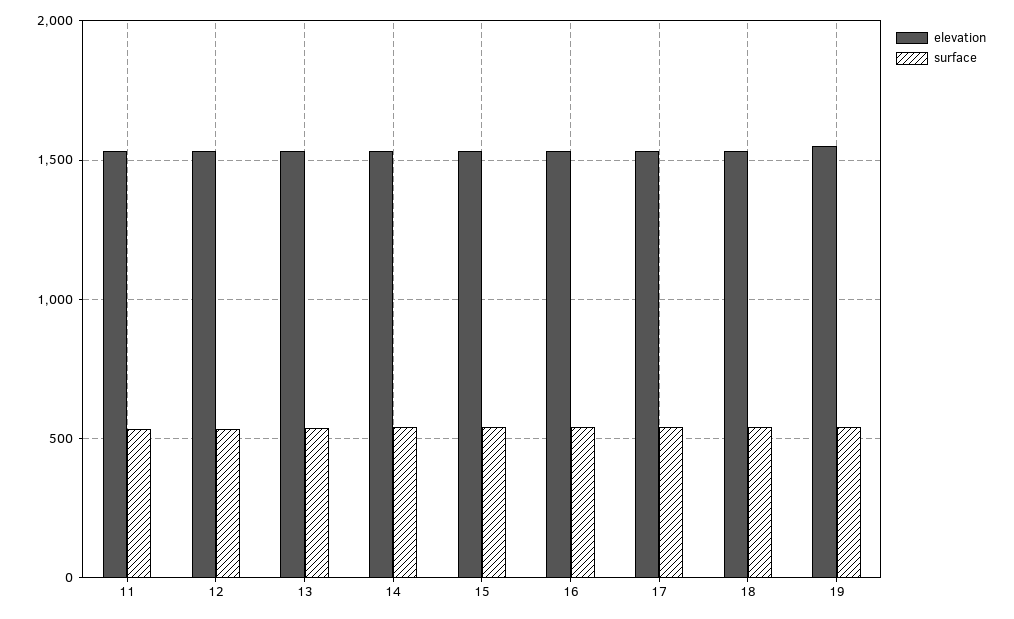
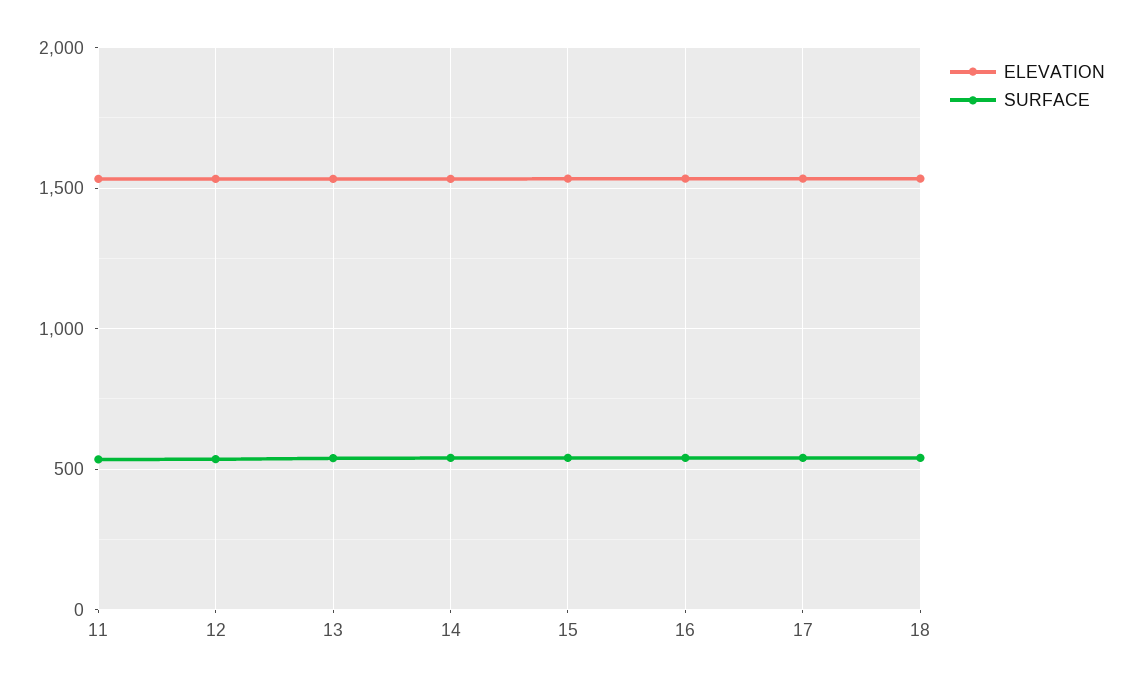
elevation, 19: 1550 -> none
surface, 19: 550 -> none

